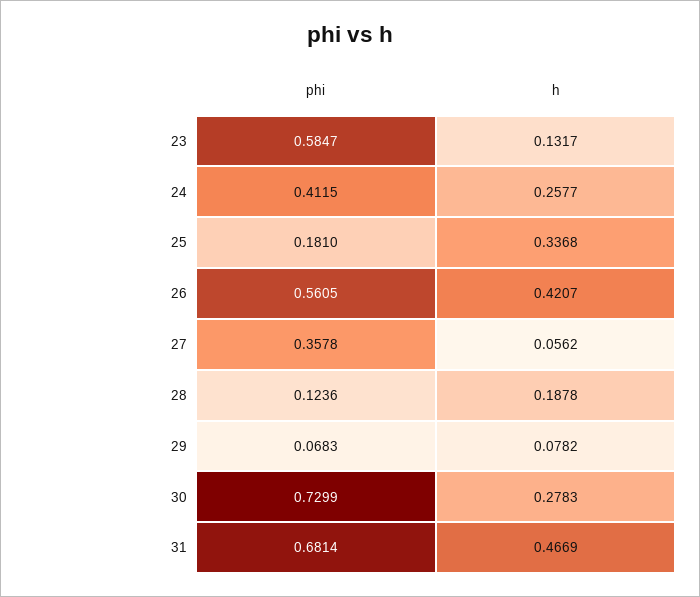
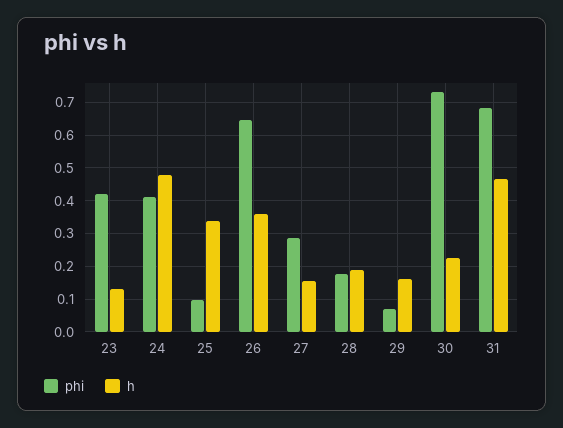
phi, 23: 0.5847 -> 0.42
h, 24: 0.2577 -> 0.48
phi, 25: 0.181 -> 0.1
phi, 26: 0.5605 -> 0.64
h, 26: 0.4207 -> 0.36
phi, 27: 0.3578 -> 0.28
h, 27: 0.0562 -> 0.16
phi, 28: 0.1236 -> 0.18
h, 29: 0.0782 -> 0.16
h, 30: 0.2783 -> 0.22

